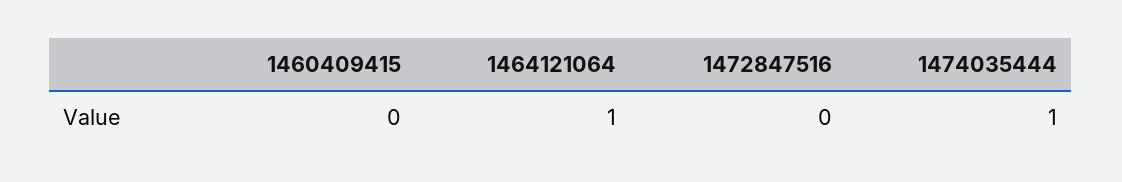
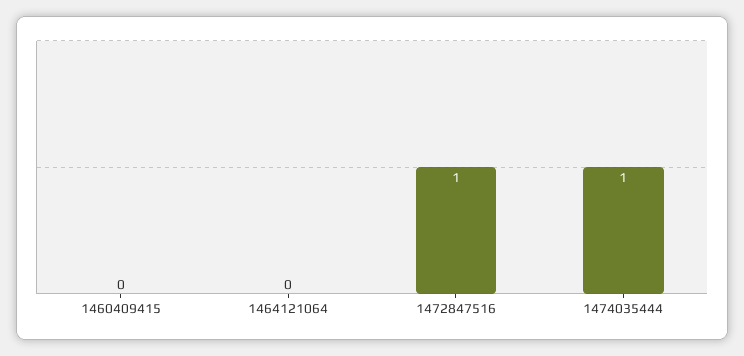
1464121064: 1 -> 0
1472847516: 0 -> 1

